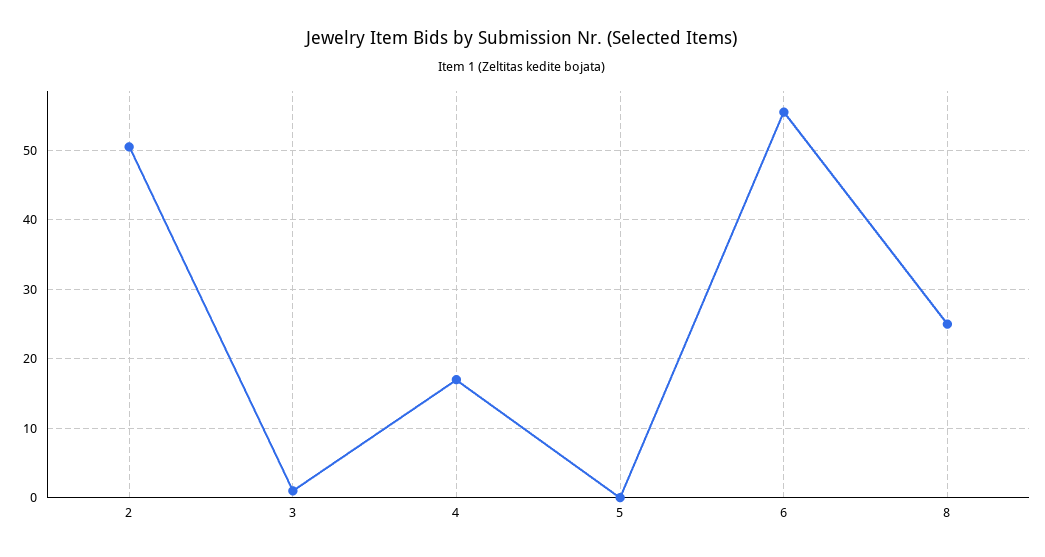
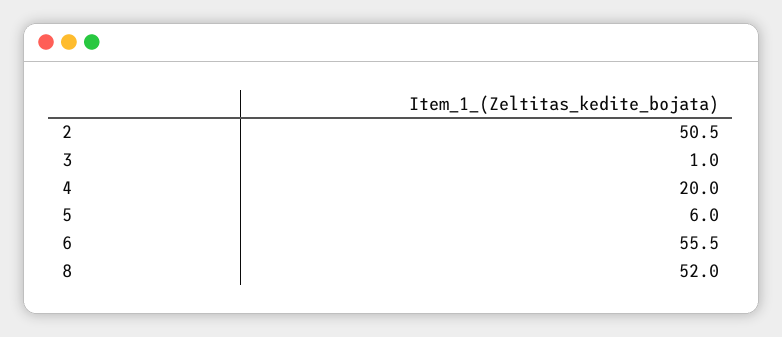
4: 17 -> 20
5: 0 -> 6
8: 25 -> 52

